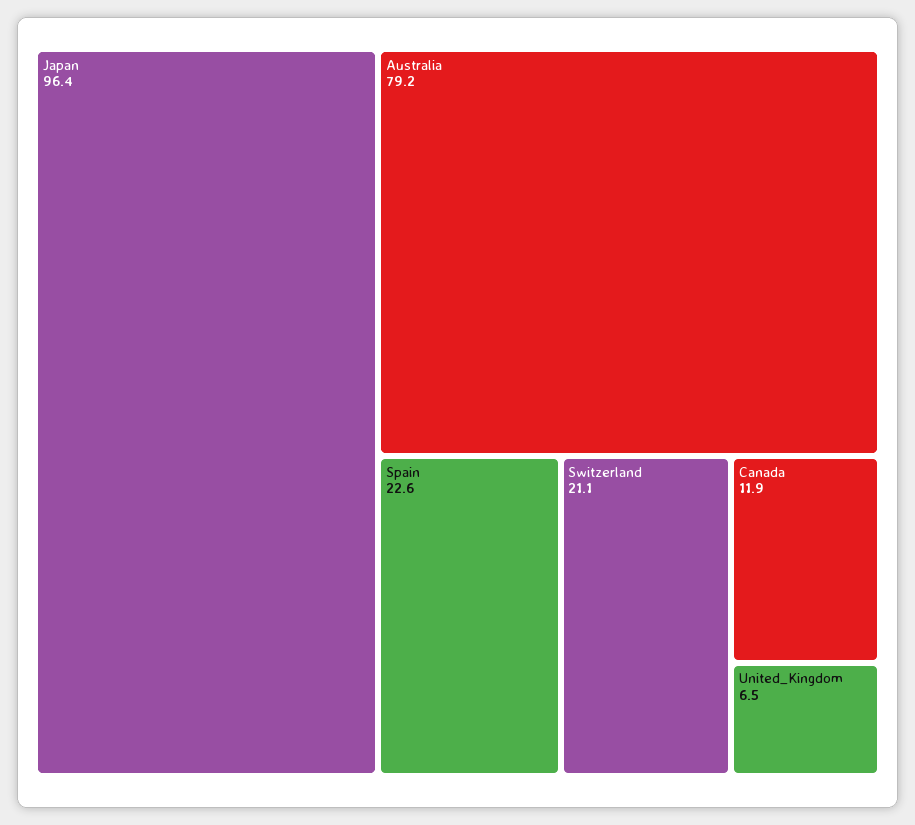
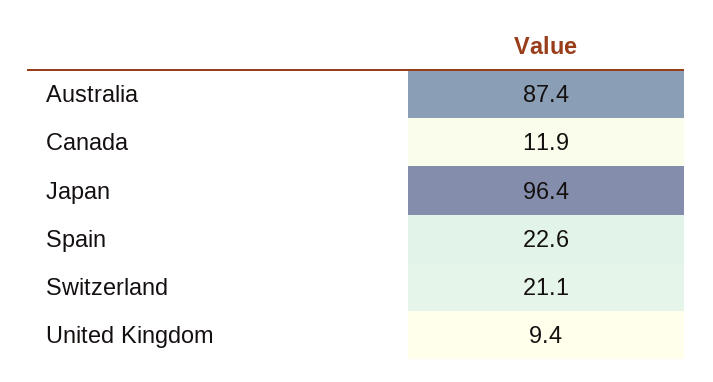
Australia: 79.2 -> 87.4
United_Kingdom: 6.5 -> 9.4

